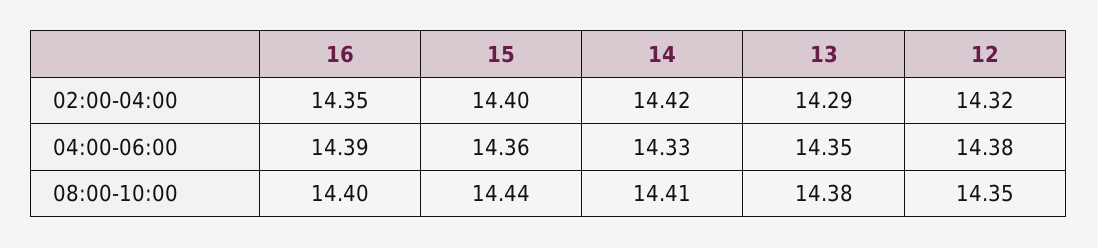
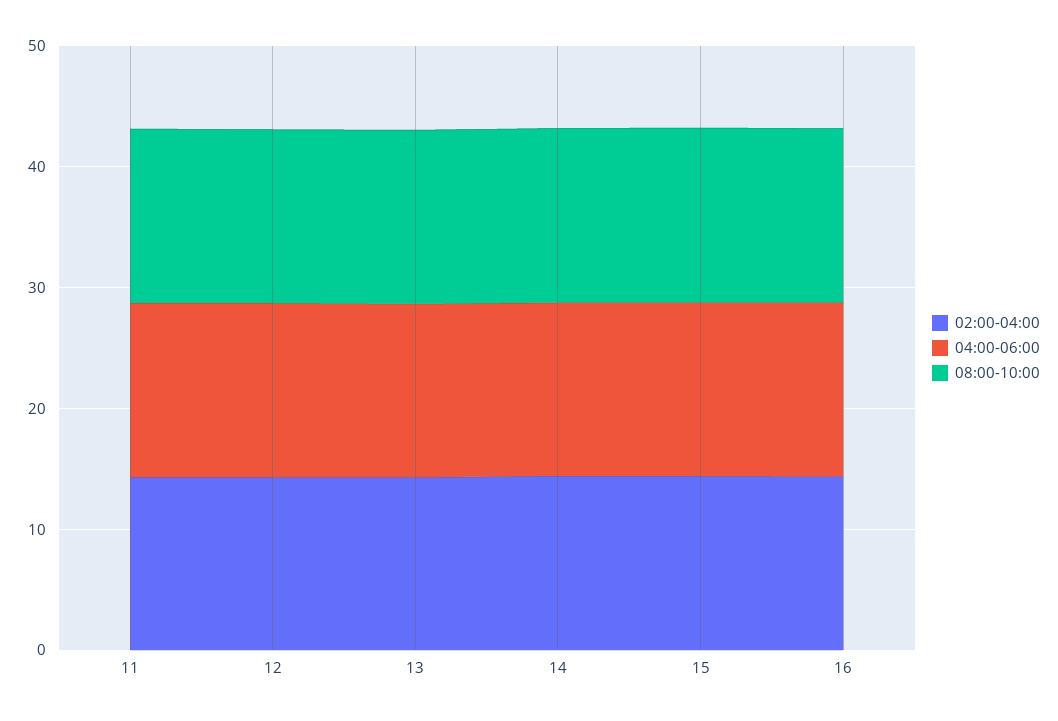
02:00-04:00, 11: none -> 14
04:00-06:00, 11: none -> 14
08:00-10:00, 11: none -> 14

